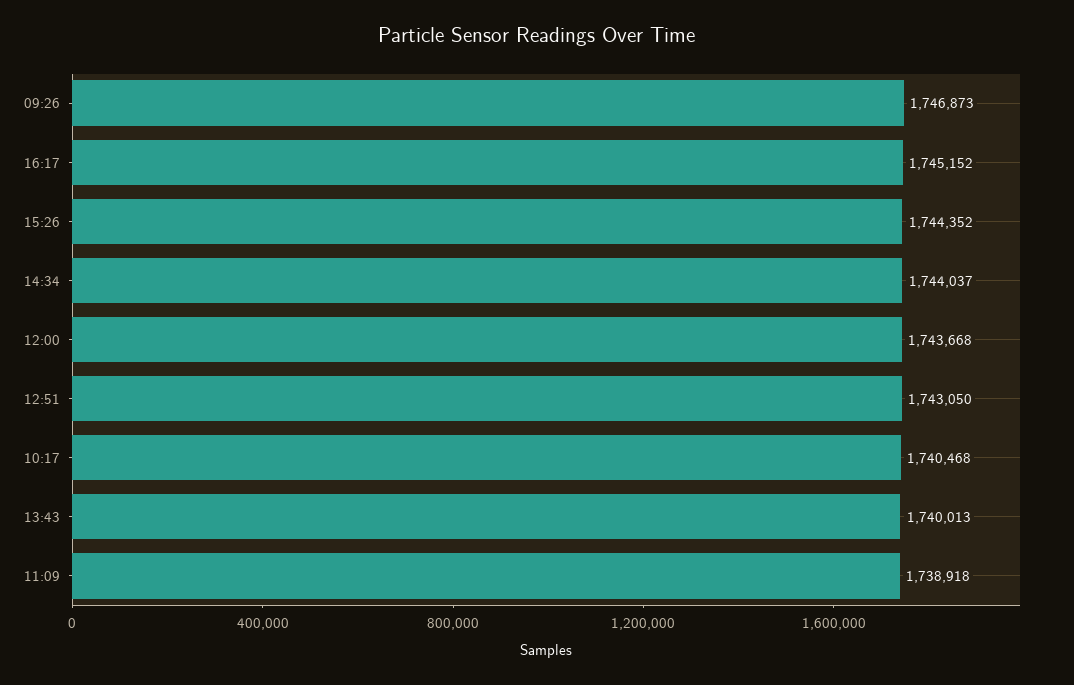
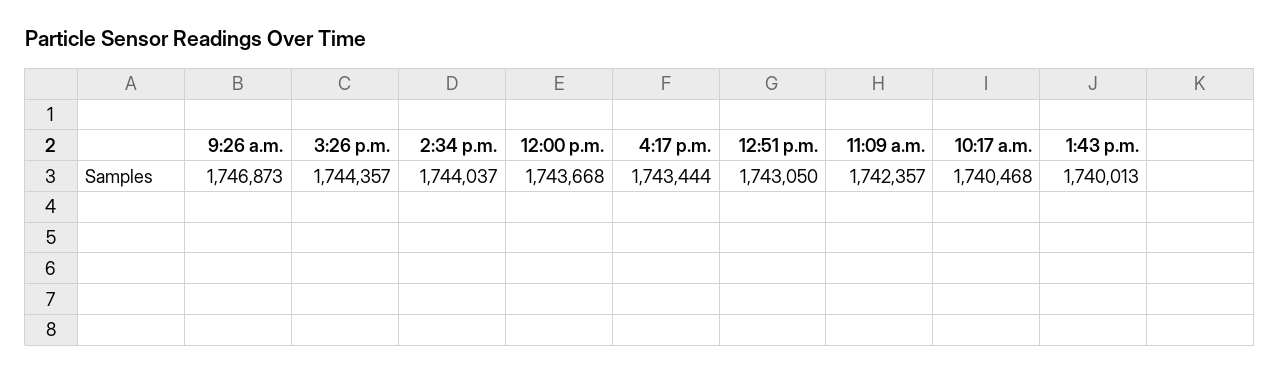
16:17: 1745152 -> 1743444
15:26: 1744352 -> 1744357
11:09: 1738918 -> 1742357

